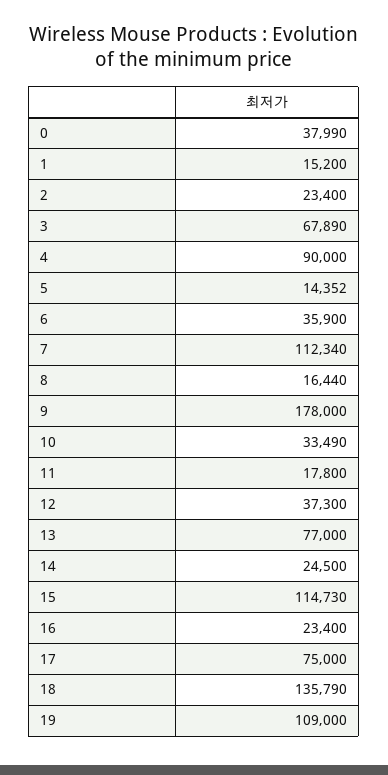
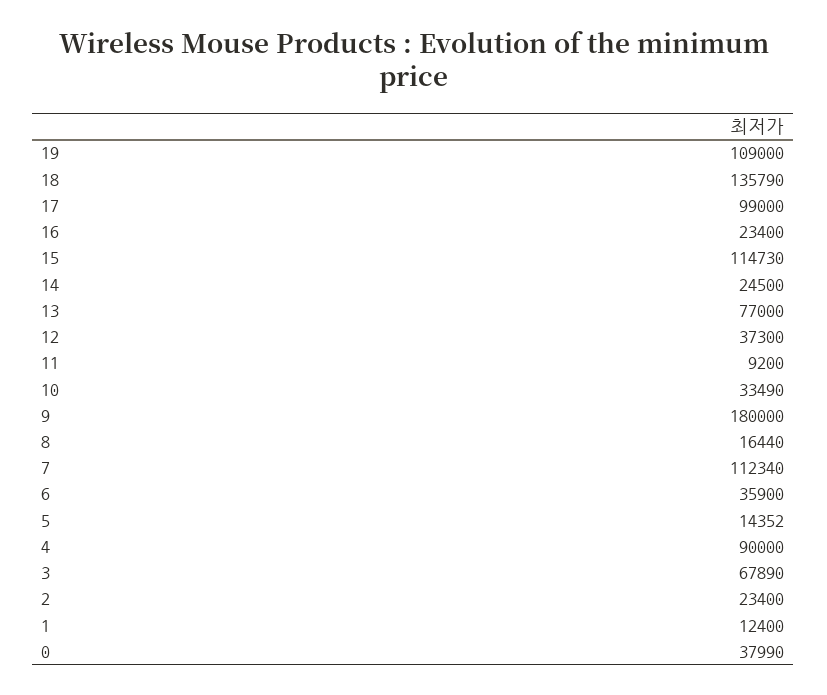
1: 15200 -> 12400
9: 178000 -> 180000
11: 17800 -> 9200
17: 75000 -> 99000

